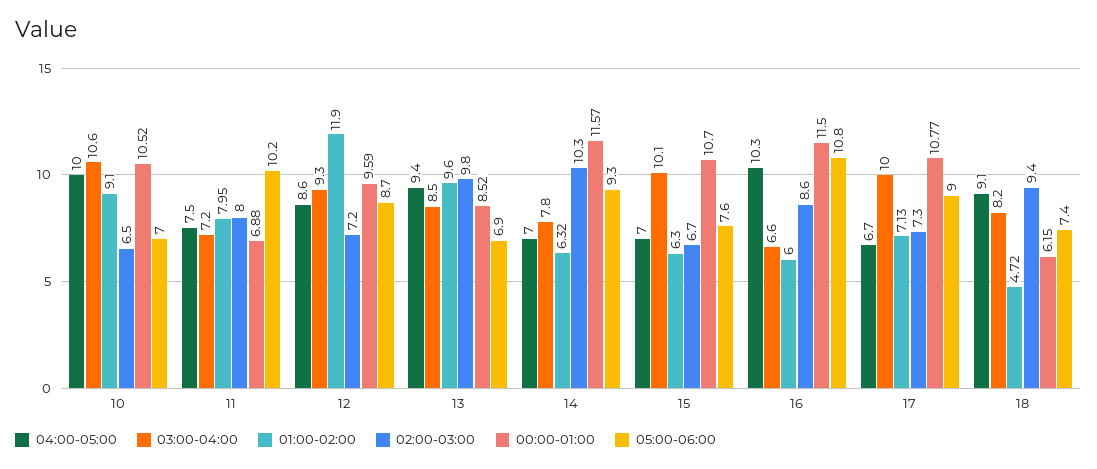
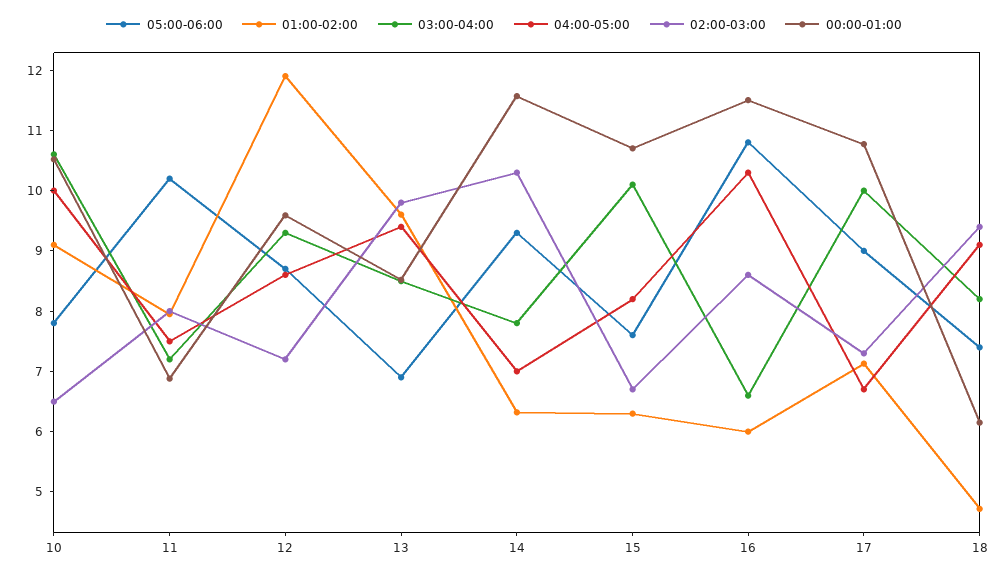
05:00-06:00, 10: 7 -> 7.8
04:00-05:00, 15: 7 -> 8.2

